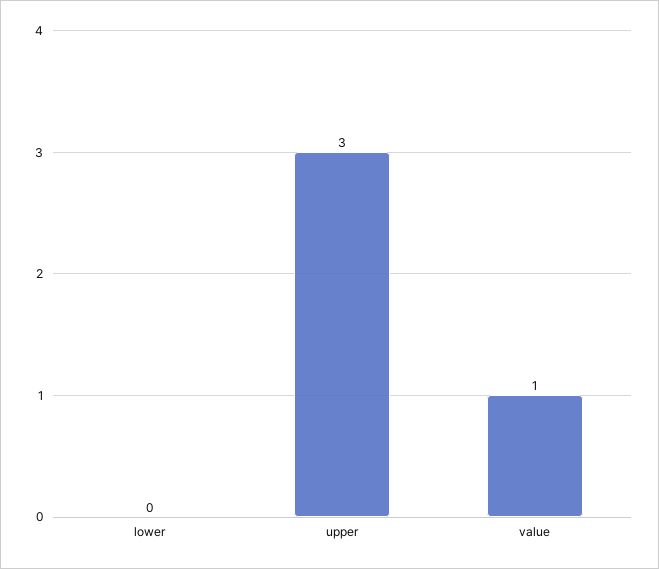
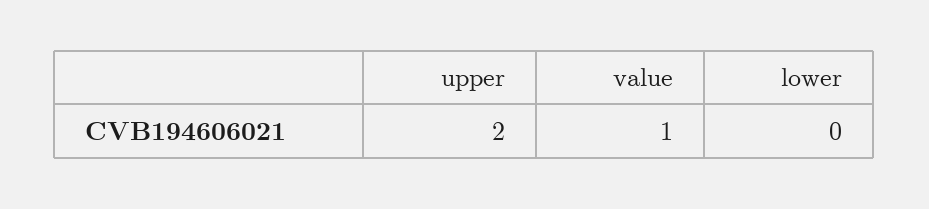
upper: 3 -> 2

